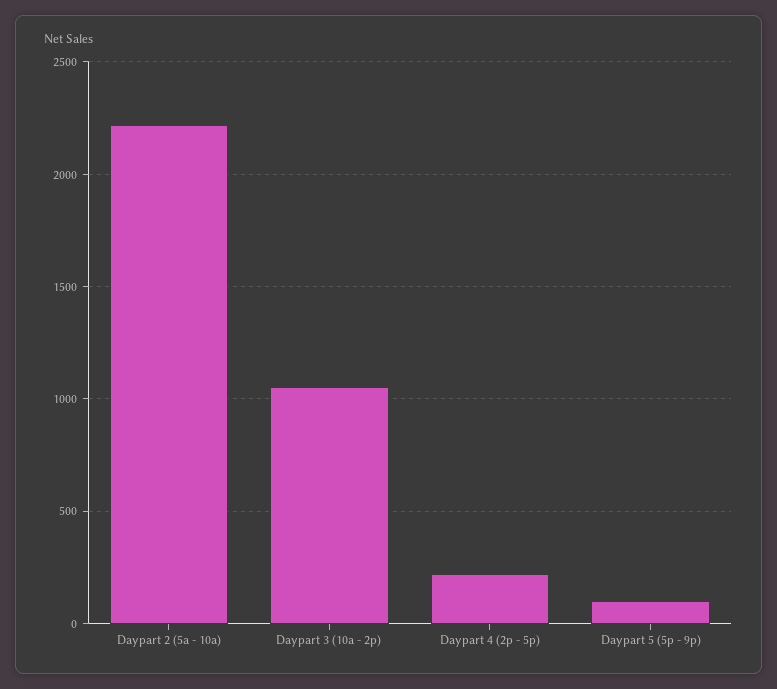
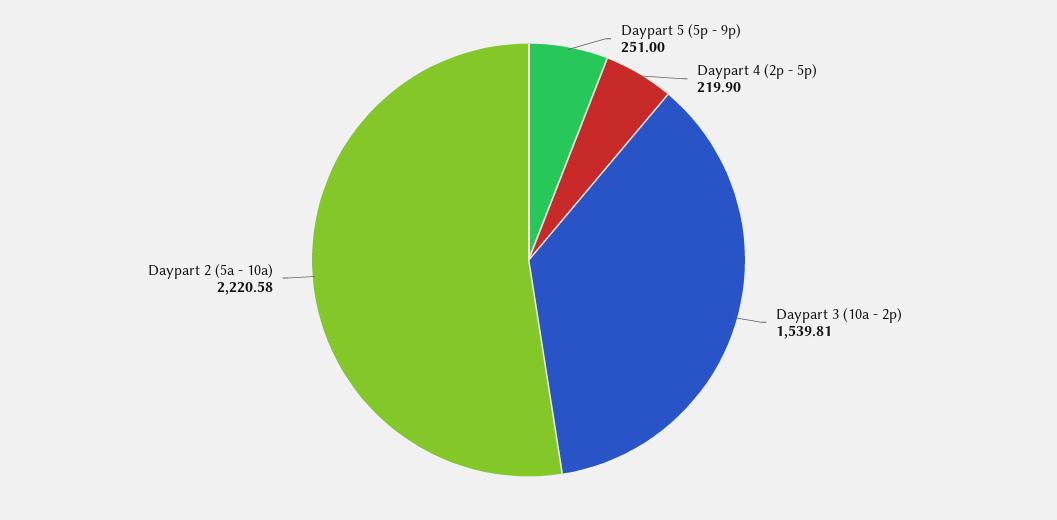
Daypart 3 (10a - 2p): 1050 -> 1539.81
Daypart 5 (5p - 9p): 100 -> 251

